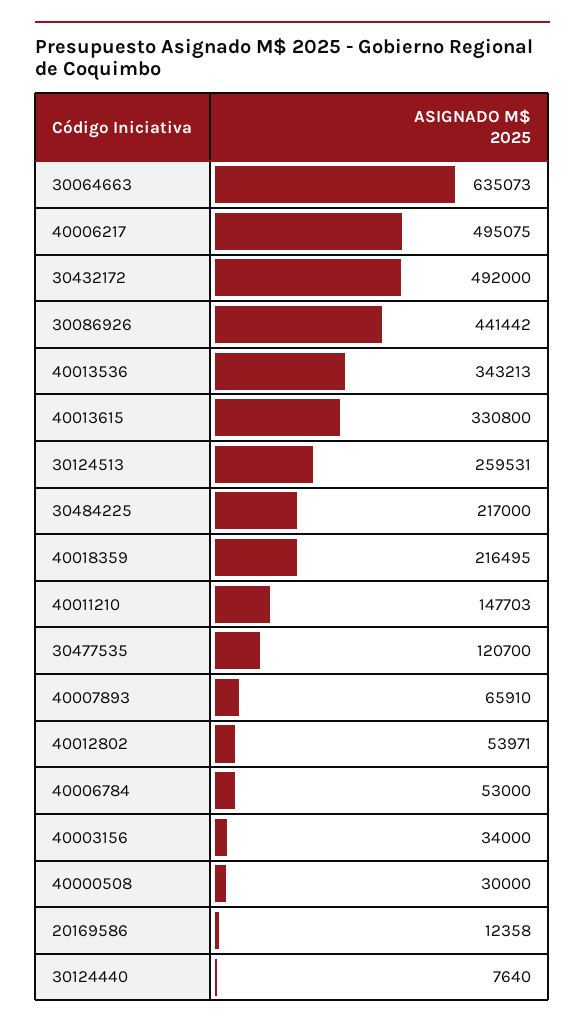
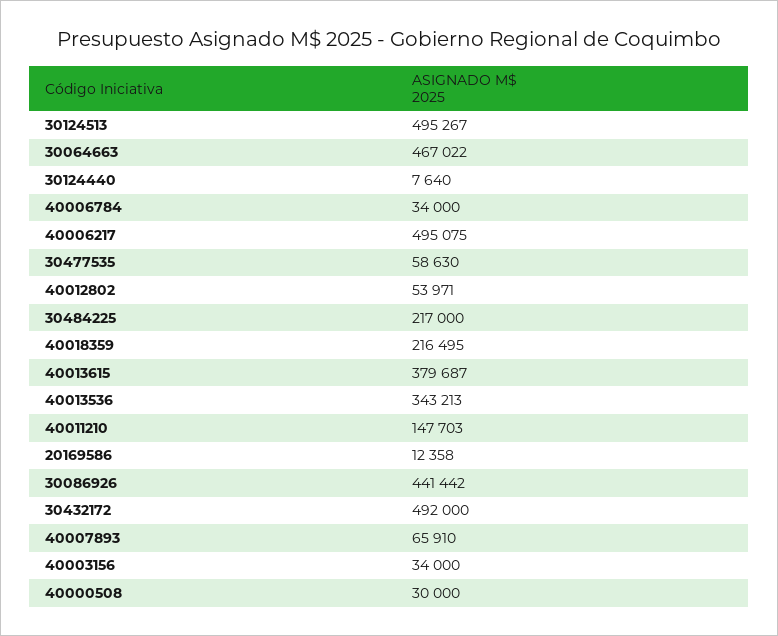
30064663: 635073 -> 467022
40013615: 330800 -> 379687
30124513: 259531 -> 495267
30477535: 120700 -> 58630
40006784: 53000 -> 34000

